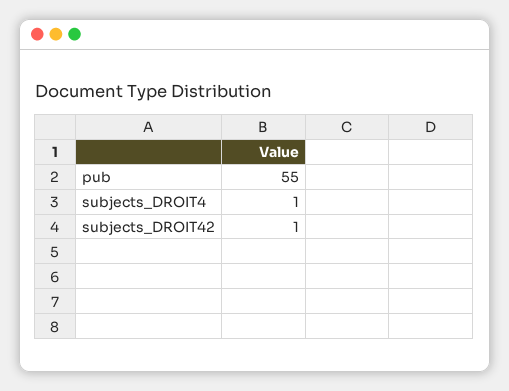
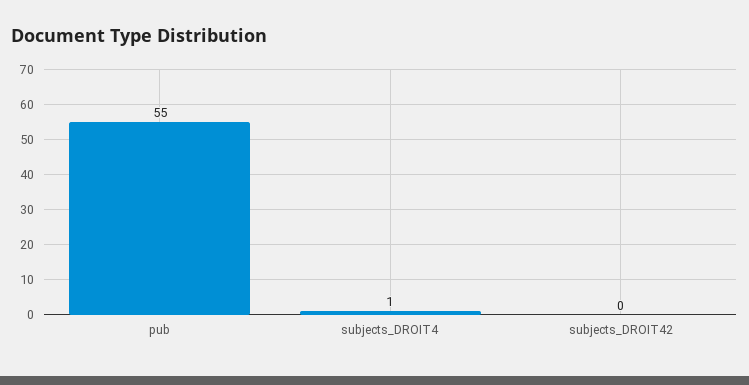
subjects_DROIT42: 1 -> 0

